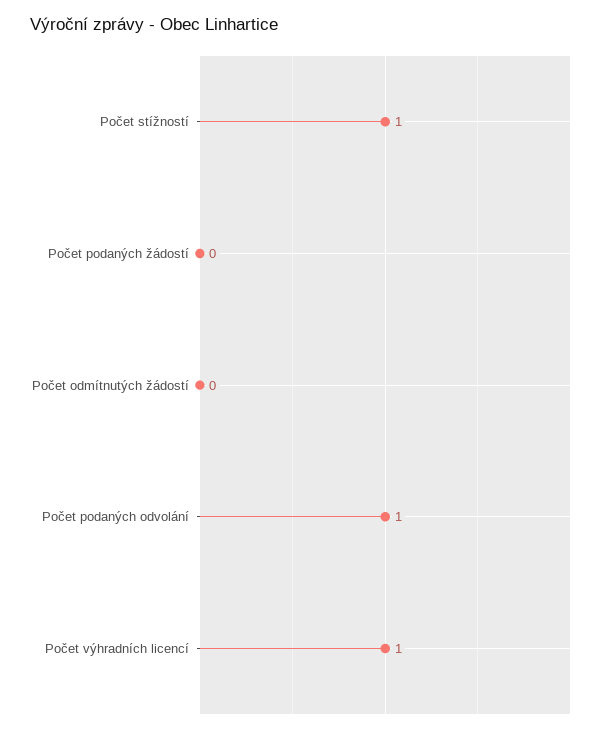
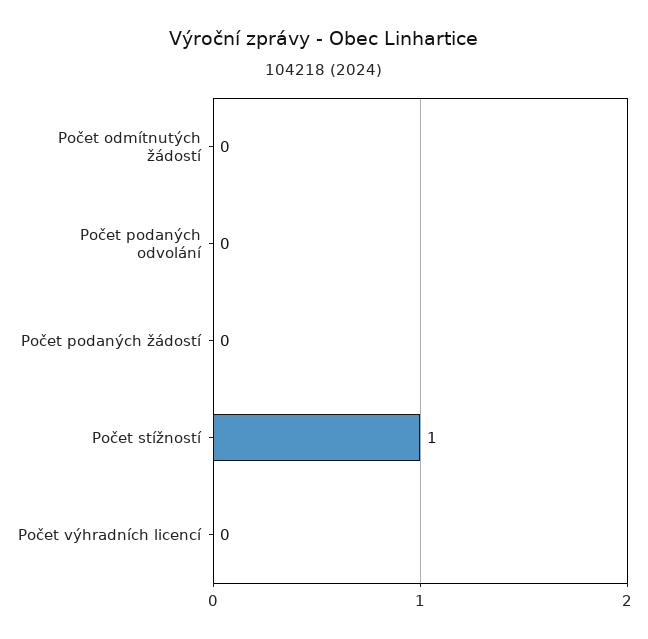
Počet podaných odvolání: 1 -> 0
Počet výhradních licencí: 1 -> 0

